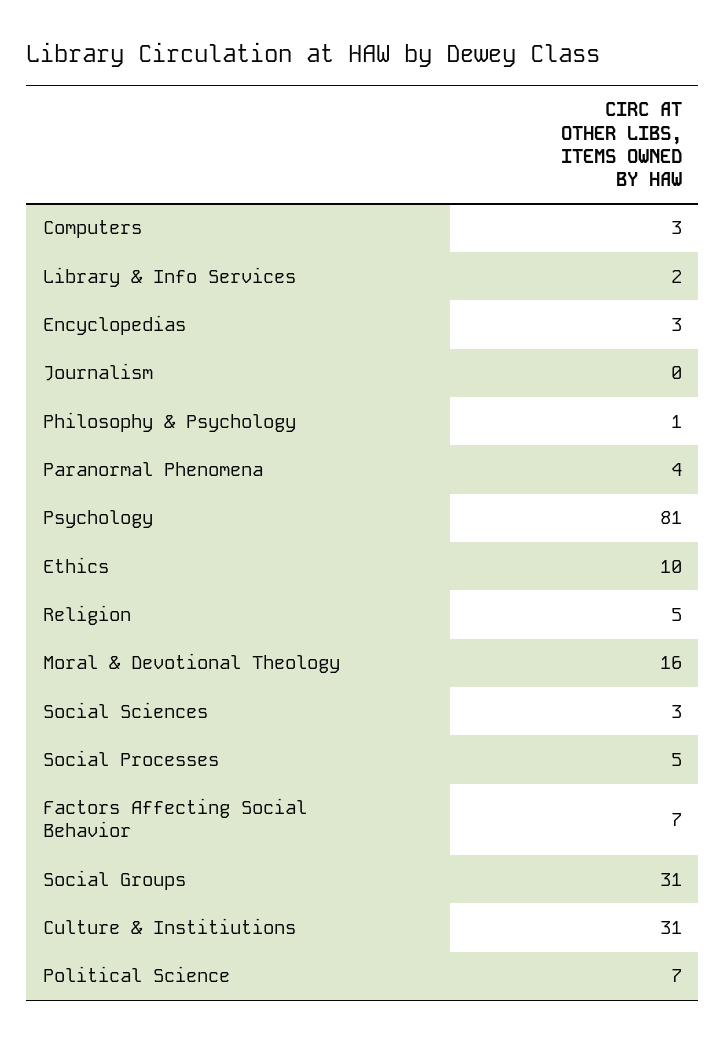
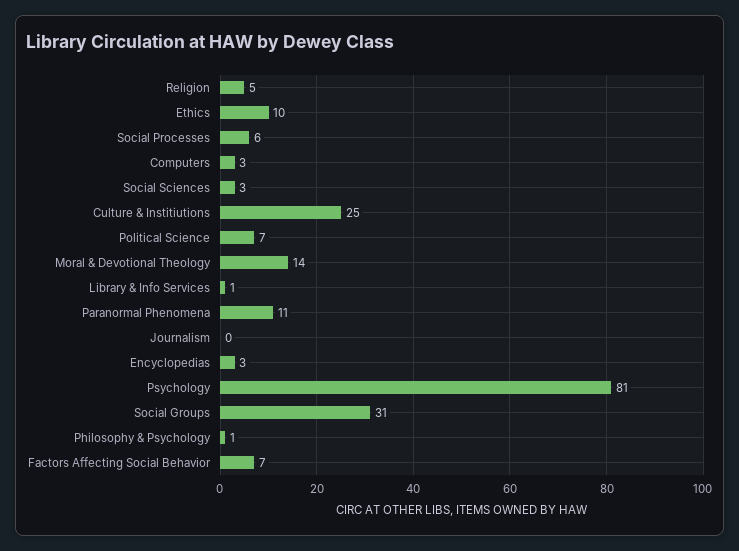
Library & Info Services: 2 -> 1
Paranormal Phenomena: 4 -> 11
Moral & Devotional Theology: 16 -> 14
Social Processes: 5 -> 6
Culture & Institiutions: 31 -> 25

